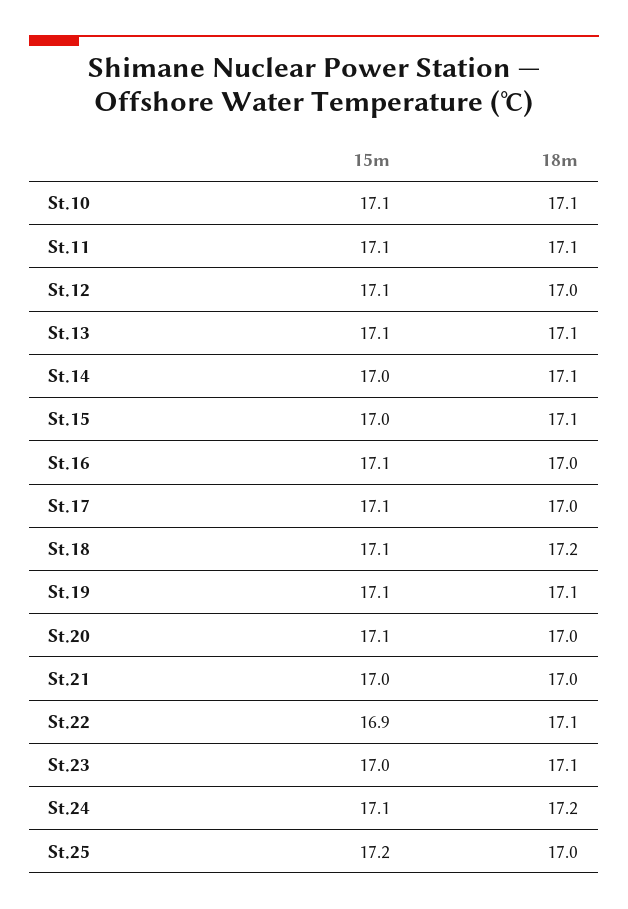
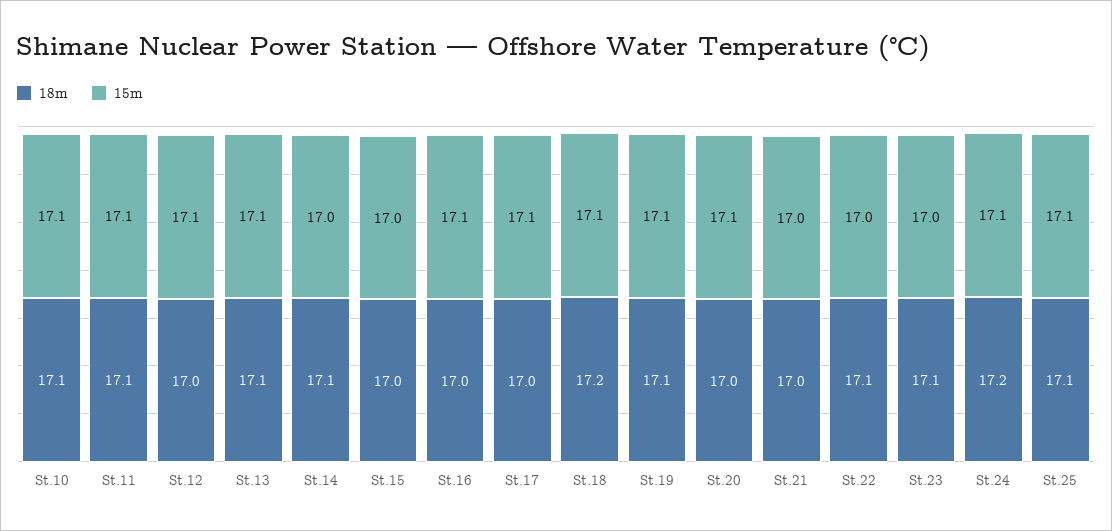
18m, St.15: 17.1 -> 17
15m, St.22: 16.9 -> 17
15m, St.25: 17.2 -> 17.1
18m, St.25: 17 -> 17.1

